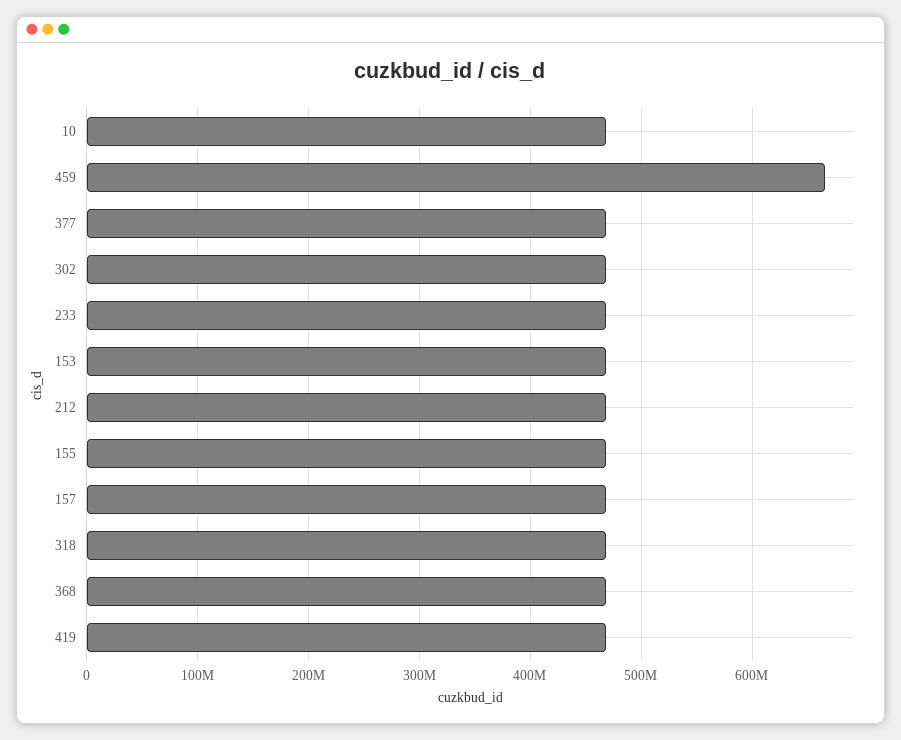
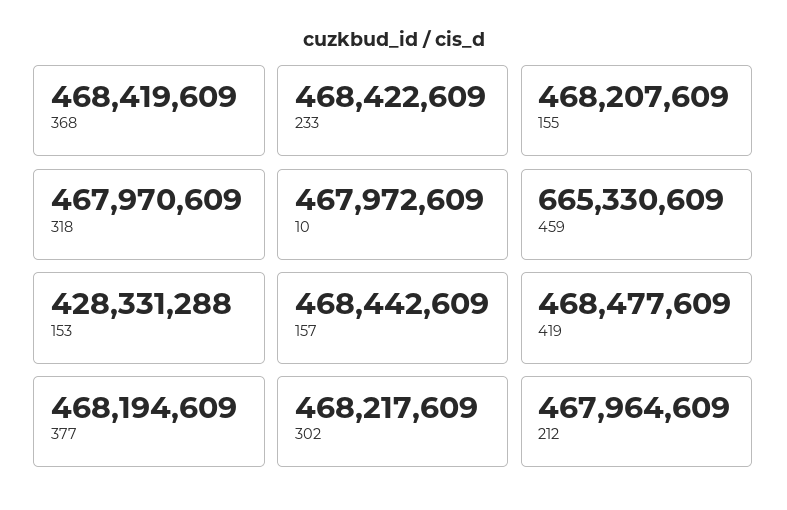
153: 470000000 -> 428331288

